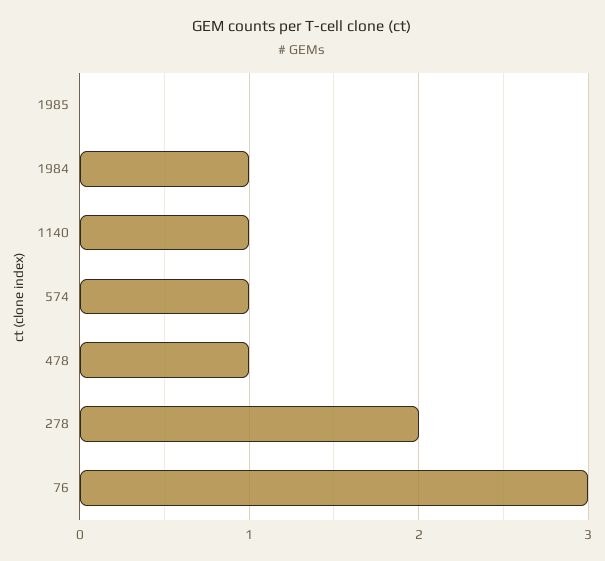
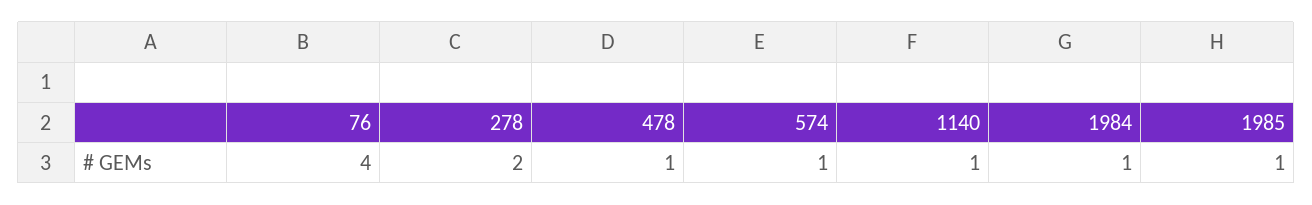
1985: 0 -> 1
76: 3 -> 4

